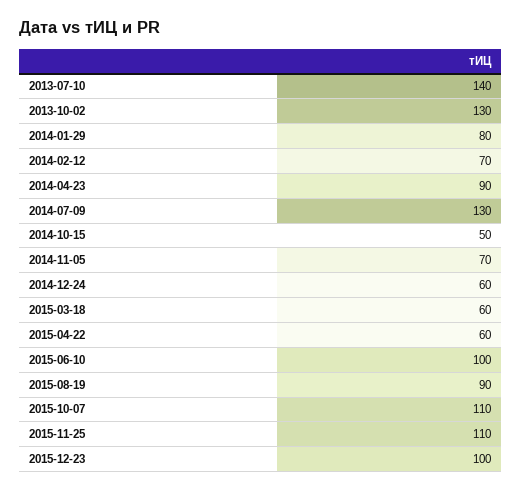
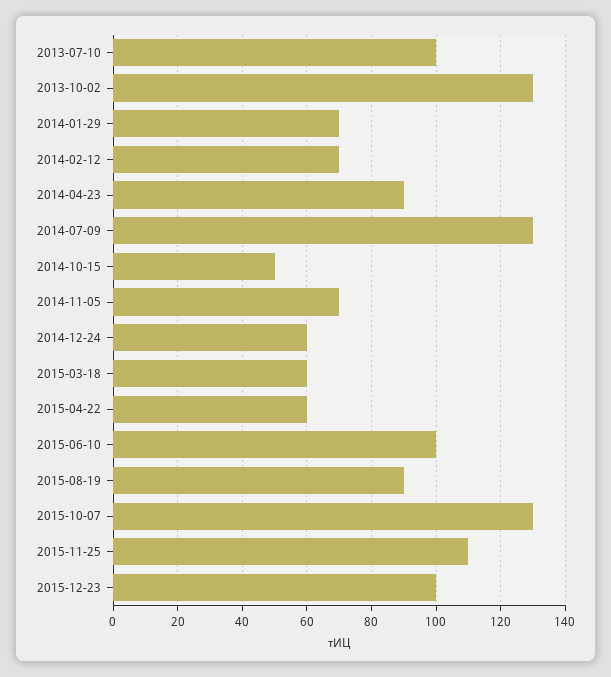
2013-07-10: 140 -> 100
2014-01-29: 80 -> 70
2015-10-07: 110 -> 130

